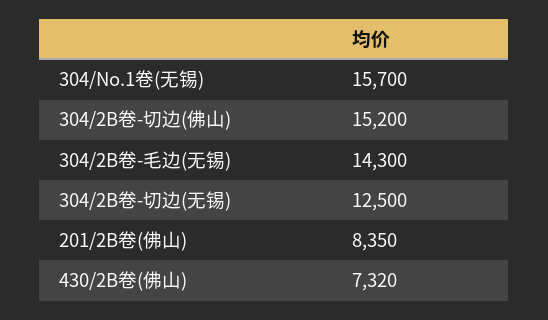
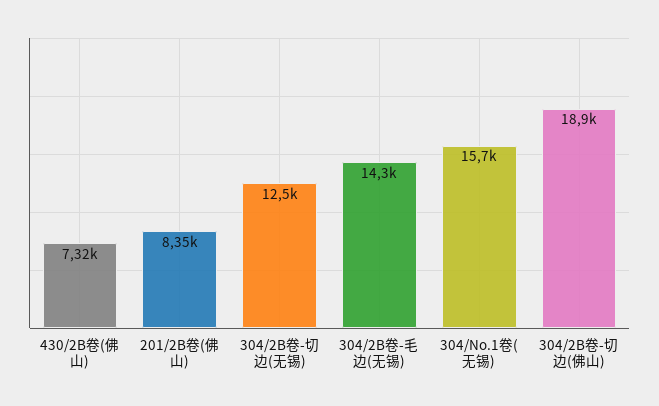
304/2B卷-切边(佛山): 15200 -> 18900

